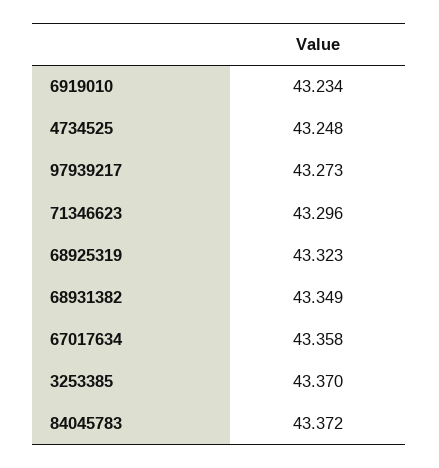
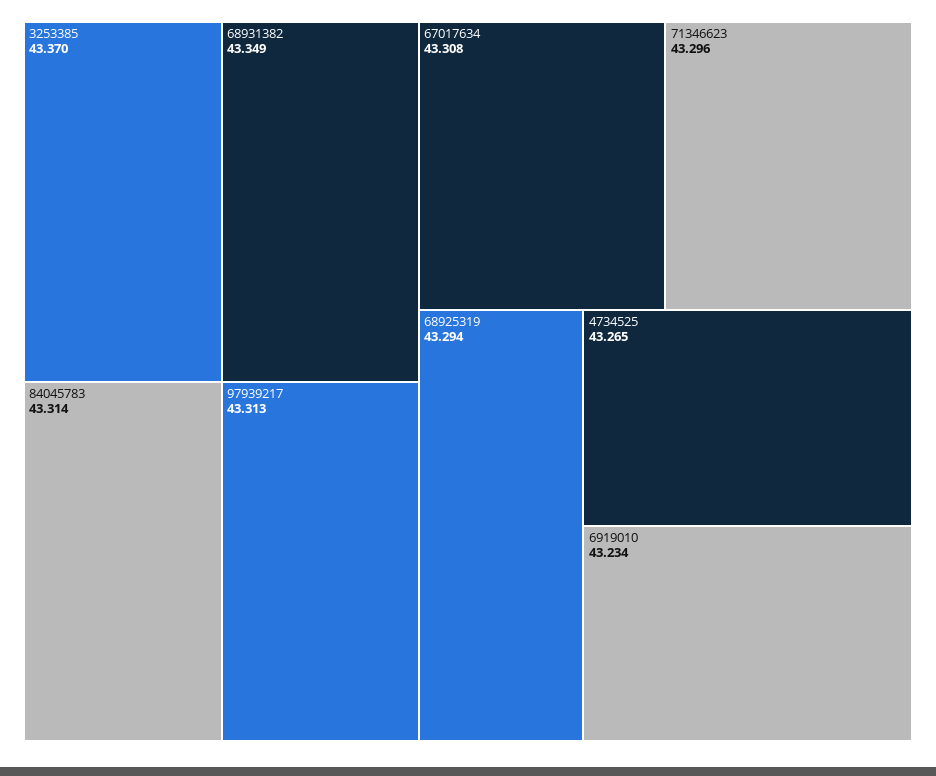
4734525: 43.248 -> 43.265
97939217: 43.273 -> 43.313
68925319: 43.323 -> 43.294
67017634: 43.358 -> 43.308
84045783: 43.372 -> 43.314

